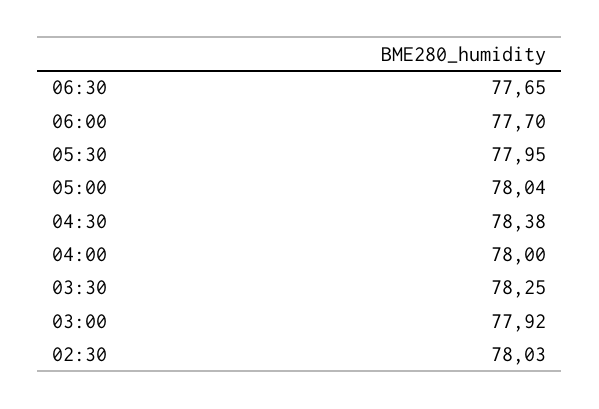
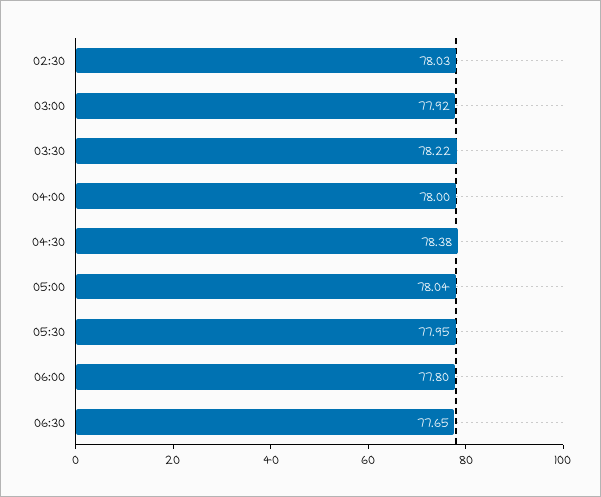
06:00: 77.7 -> 77.8
03:30: 78.25 -> 78.22

